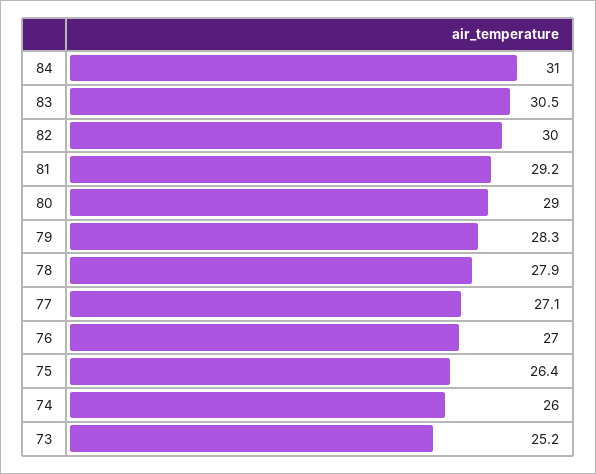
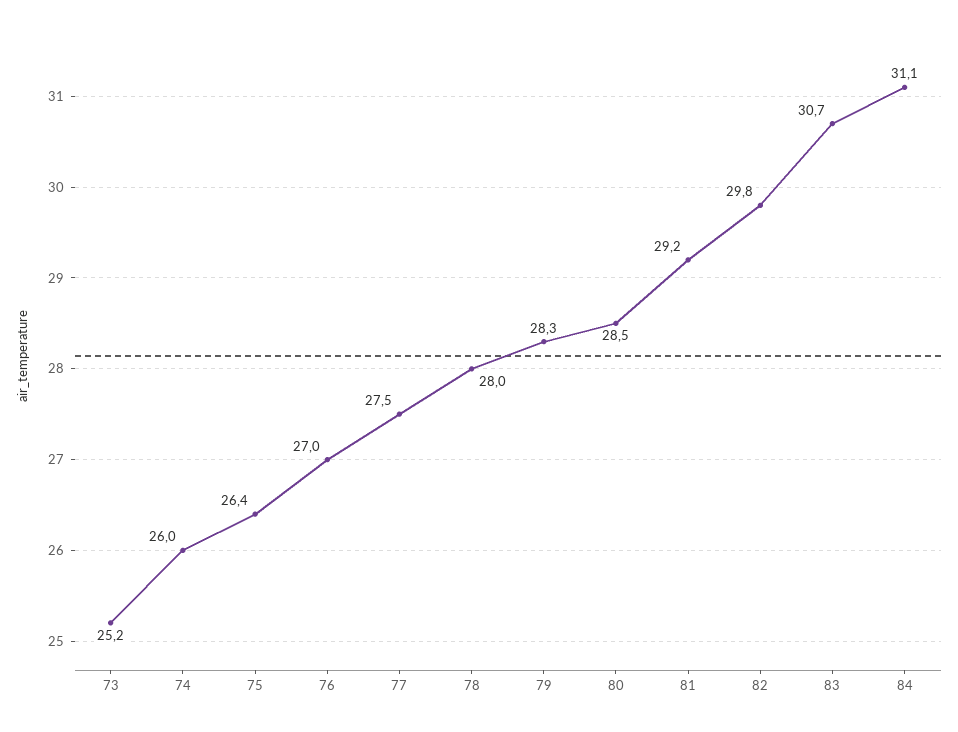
84: 31 -> 31.1
83: 30.5 -> 30.7
82: 30 -> 29.8
80: 29 -> 28.5
78: 27.9 -> 28
77: 27.1 -> 27.5

